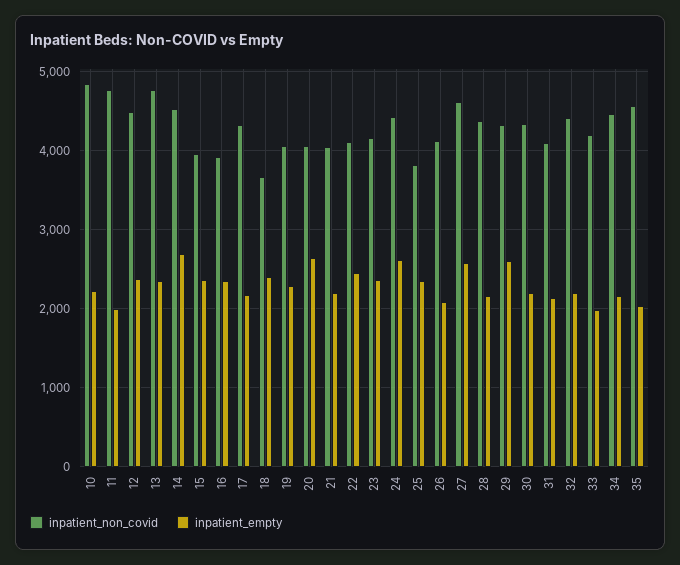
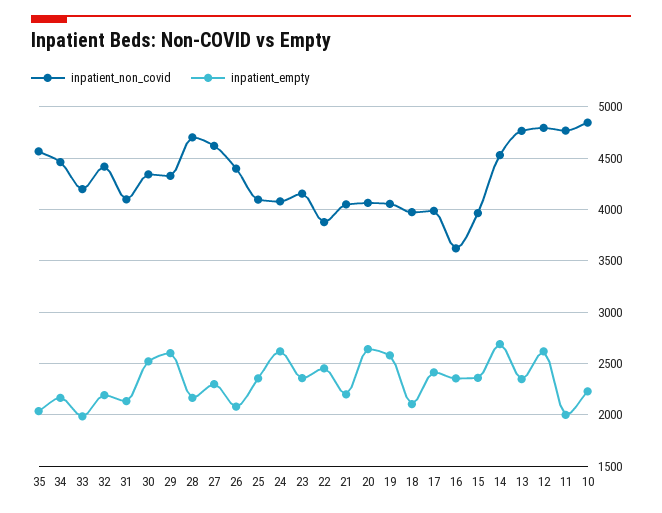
inpatient_non_covid, 12: 4500 -> 4800
inpatient_empty, 12: 2400 -> 2600
inpatient_non_covid, 16: 3900 -> 3600
inpatient_non_covid, 17: 4300 -> 4000
inpatient_empty, 17: 2200 -> 2400
inpatient_non_covid, 18: 3700 -> 4000
inpatient_empty, 18: 2400 -> 2100
inpatient_empty, 19: 2300 -> 2600
inpatient_non_covid, 22: 4100 -> 3900
inpatient_non_covid, 24: 4400 -> 4100
inpatient_non_covid, 25: 3800 -> 4100
inpatient_non_covid, 26: 4100 -> 4400
inpatient_empty, 27: 2600 -> 2300
inpatient_non_covid, 28: 4400 -> 4700
inpatient_empty, 30: 2200 -> 2500

